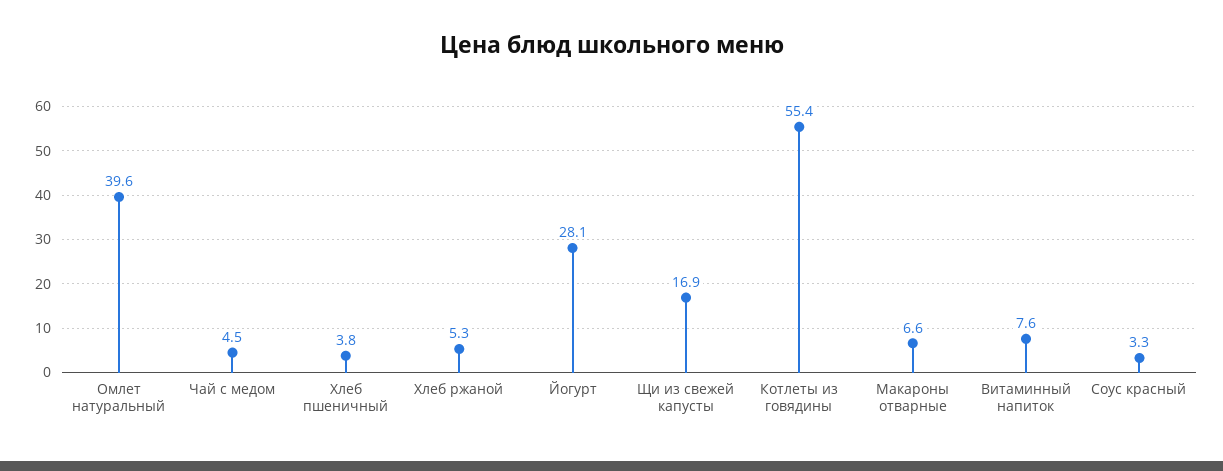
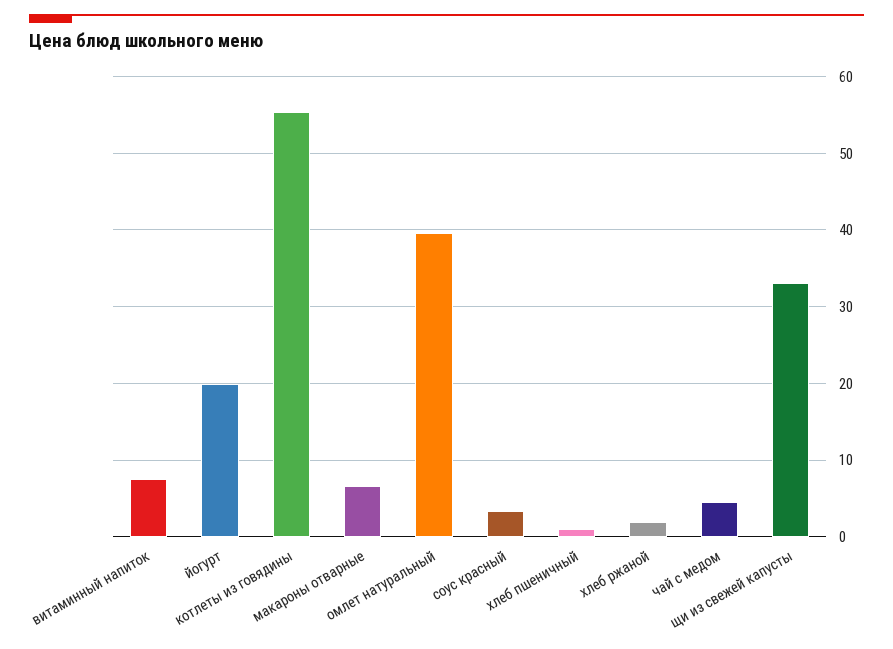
Хлеб пшеничный: 3.8 -> 1
Хлеб ржаной: 5.3 -> 2
Йогурт: 28.1 -> 20
Щи из свежей капусты: 16.9 -> 33

